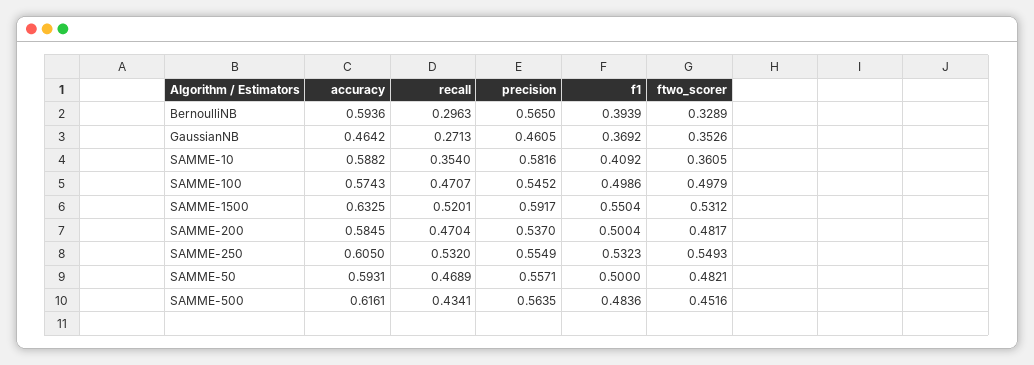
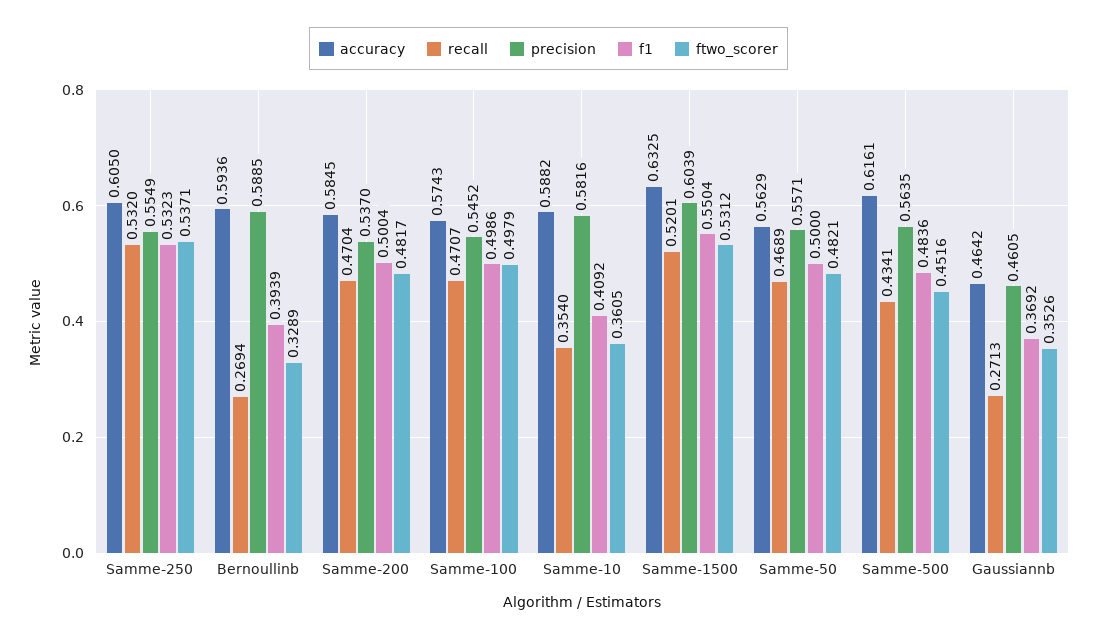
recall, BernoulliNB: 0.2963 -> 0.2694
precision, BernoulliNB: 0.565 -> 0.5885
precision, SAMME-1500: 0.5917 -> 0.6039
ftwo_scorer, SAMME-250: 0.5493 -> 0.5371
accuracy, SAMME-50: 0.5931 -> 0.5629

